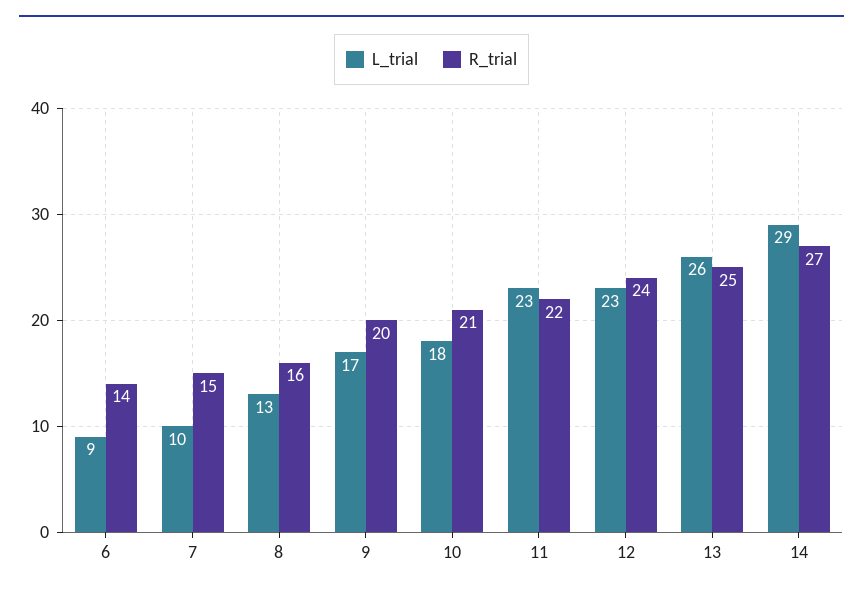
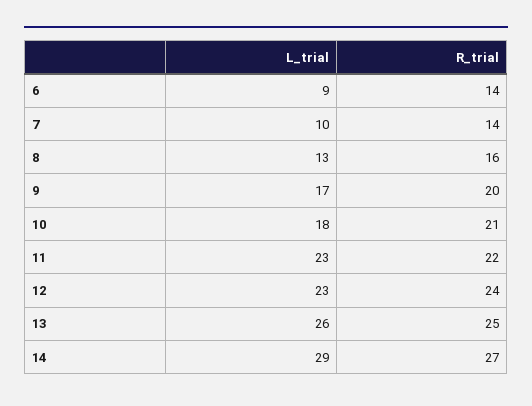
R_trial, 7: 15 -> 14

